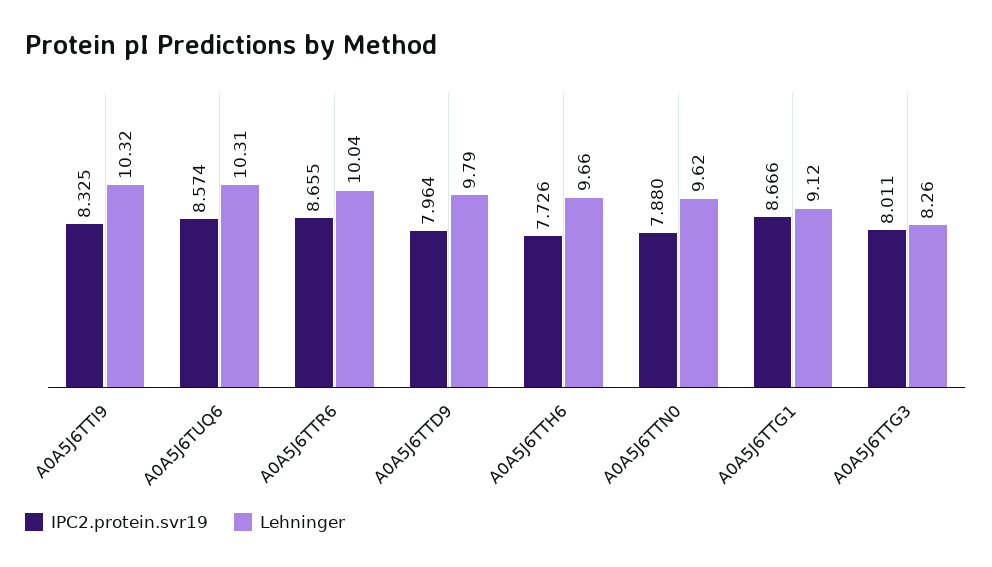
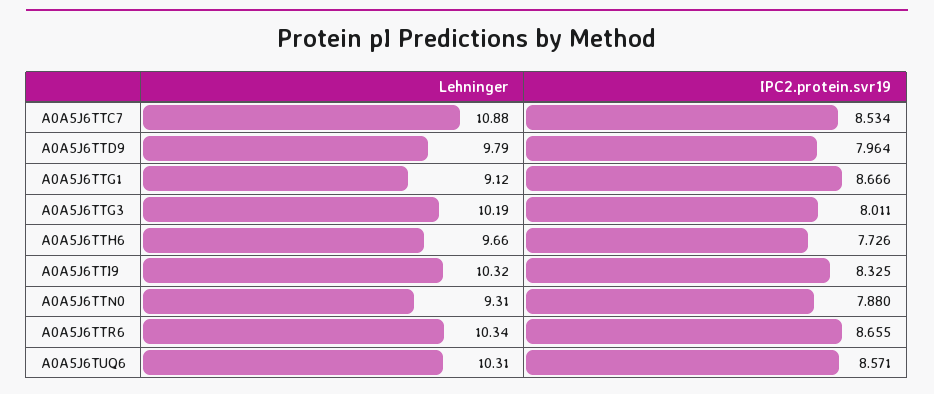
IPC2.protein.svr19, A0A5J6TUQ6: 8.574 -> 8.571
Lehninger, A0A5J6TTR6: 10.04 -> 10.34
Lehninger, A0A5J6TTN0: 9.62 -> 9.31
Lehninger, A0A5J6TTG3: 8.26 -> 10.19
Lehninger, A0A5J6TTC7: none -> 10.88
IPC2.protein.svr19, A0A5J6TTC7: none -> 8.534

